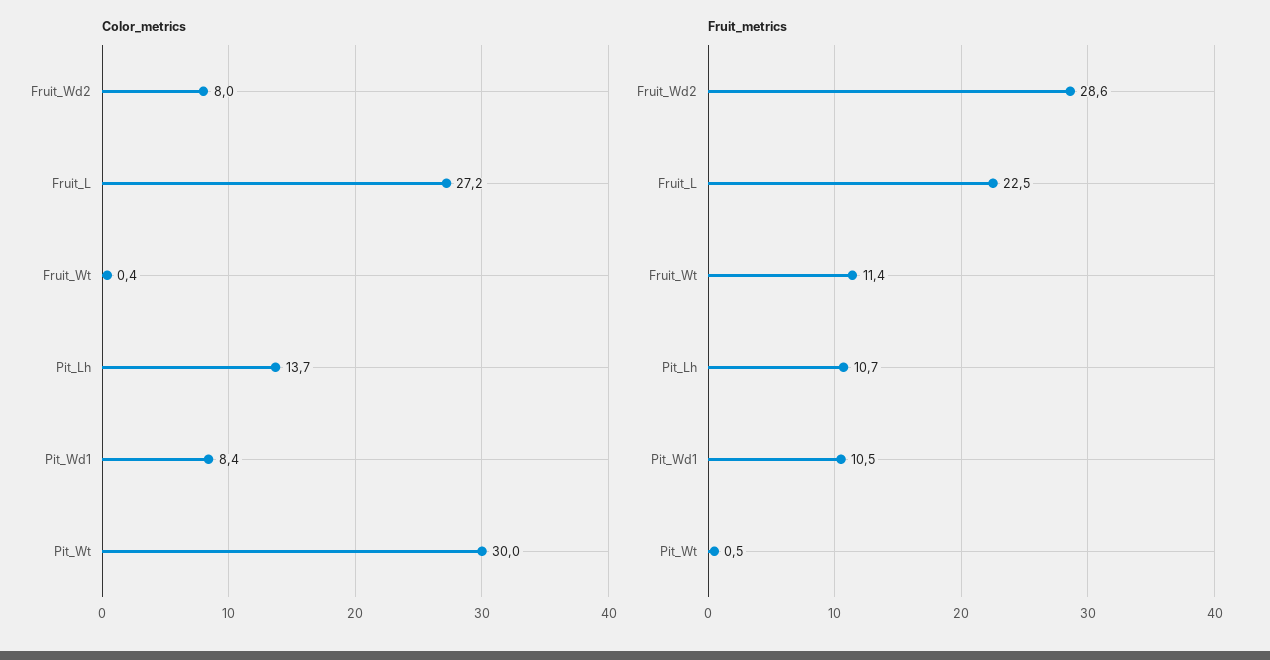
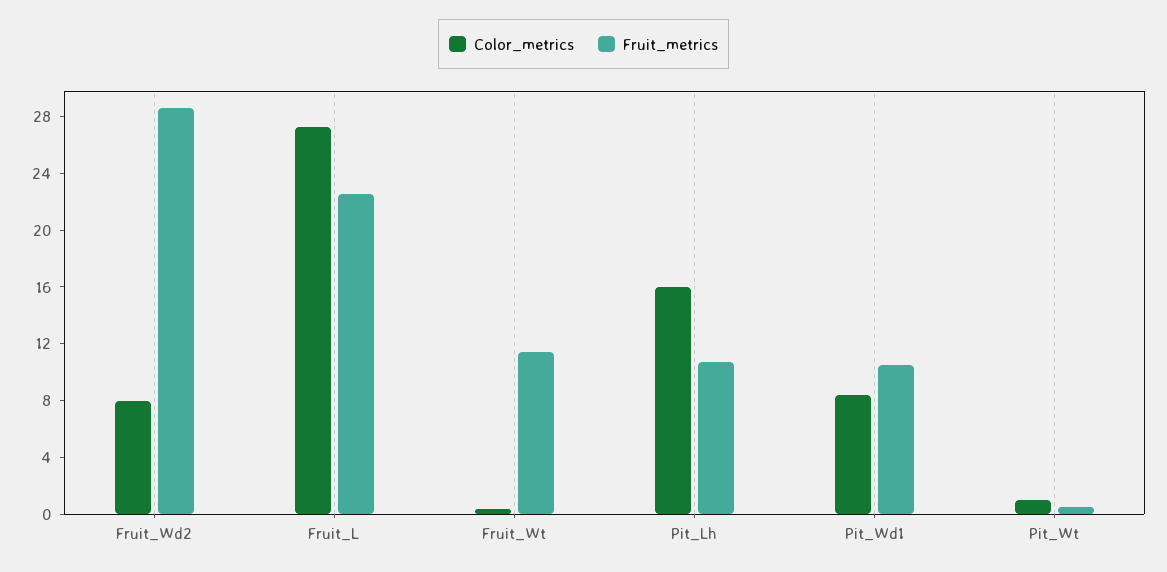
Color_metrics, Pit_Lh: 13.7 -> 16
Color_metrics, Pit_Wt: 30 -> 1

